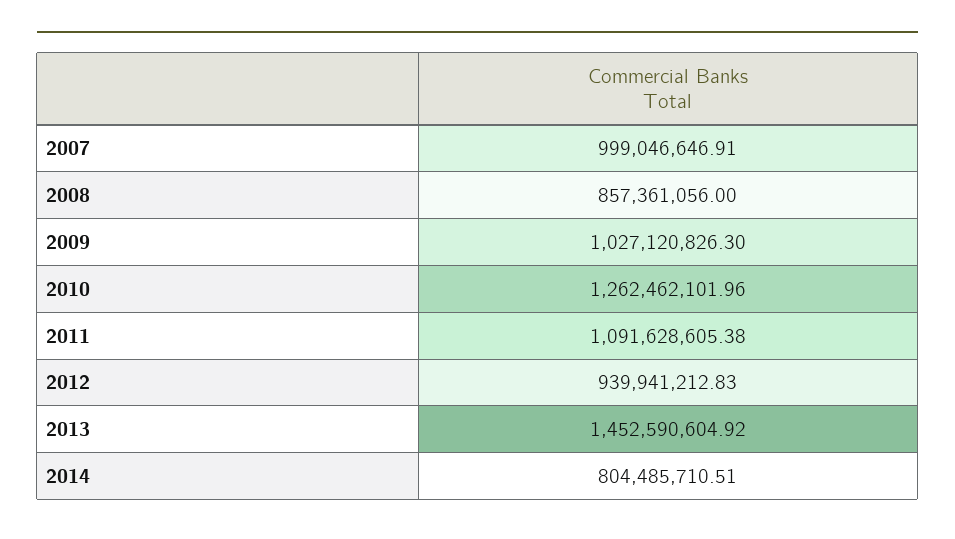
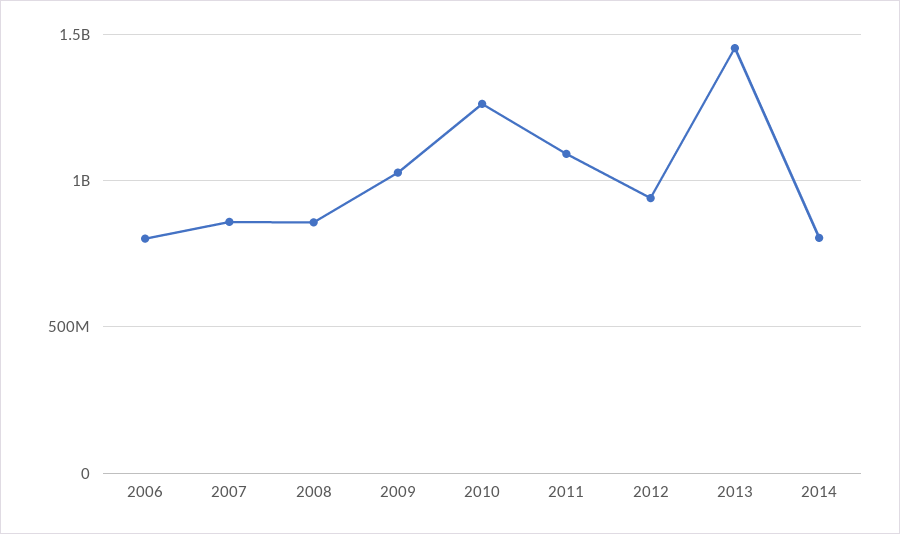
2007: 999046646.91 -> 850000000
2006: none -> 800000000

